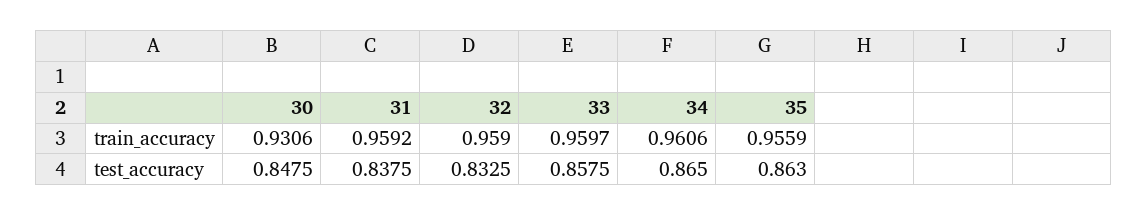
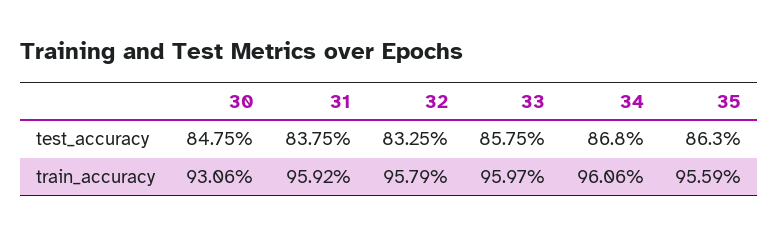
32, train_accuracy: 0.959 -> 0.9579
34, test_accuracy: 0.865 -> 0.868

